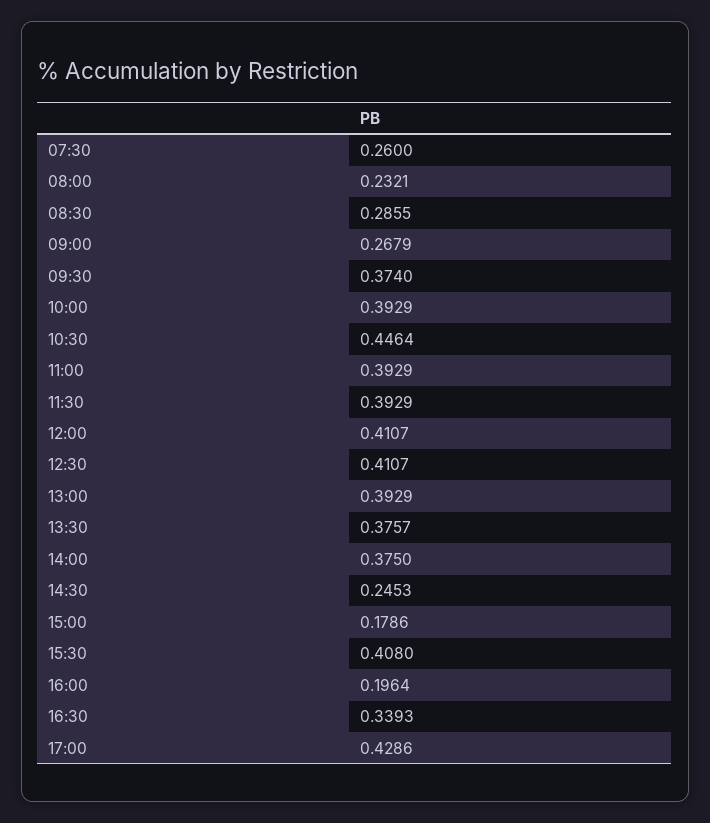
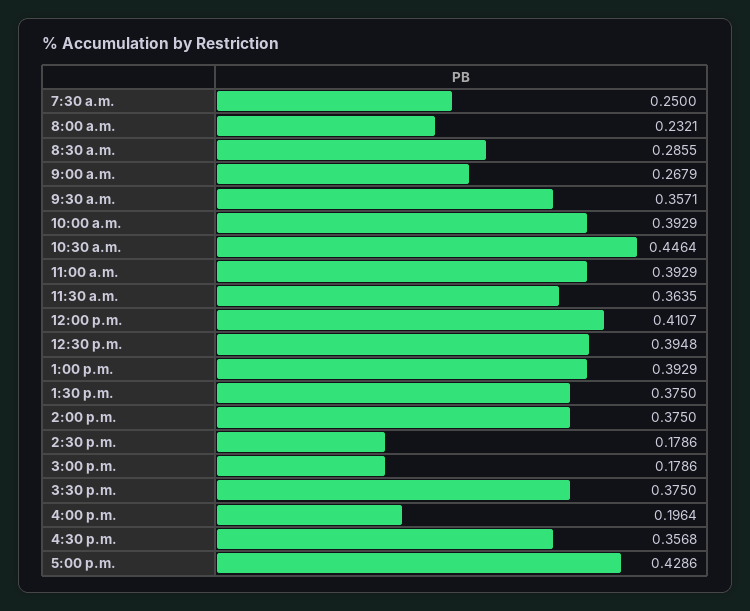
07:30: 0.26 -> 0.25
09:30: 0.374 -> 0.3571
11:30: 0.3929 -> 0.3635
12:30: 0.4107 -> 0.3948
13:30: 0.3757 -> 0.375
14:30: 0.2453 -> 0.1786
15:30: 0.408 -> 0.375
16:30: 0.3393 -> 0.3568

